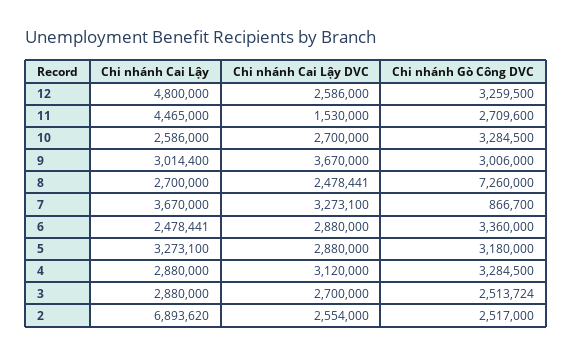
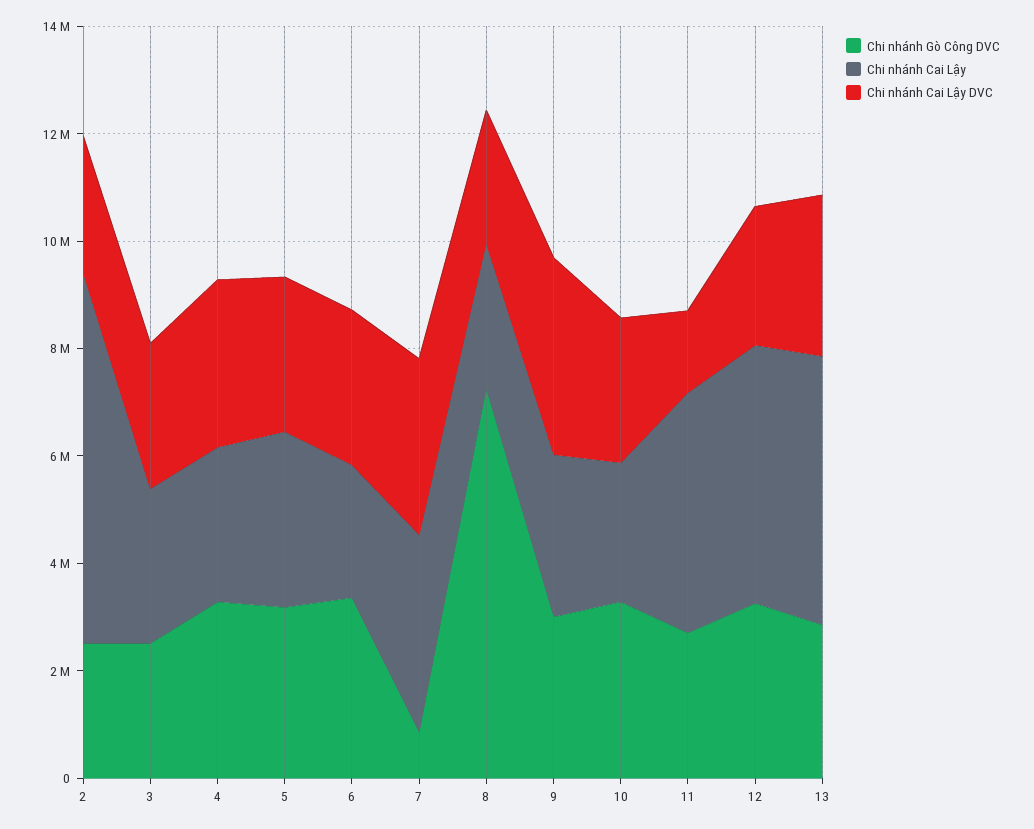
Chi nhánh Gò Công DVC, 13: none -> 3000000
Chi nhánh Cai Lậy, 13: none -> 5000000
Chi nhánh Cai Lậy DVC, 13: none -> 3000000

